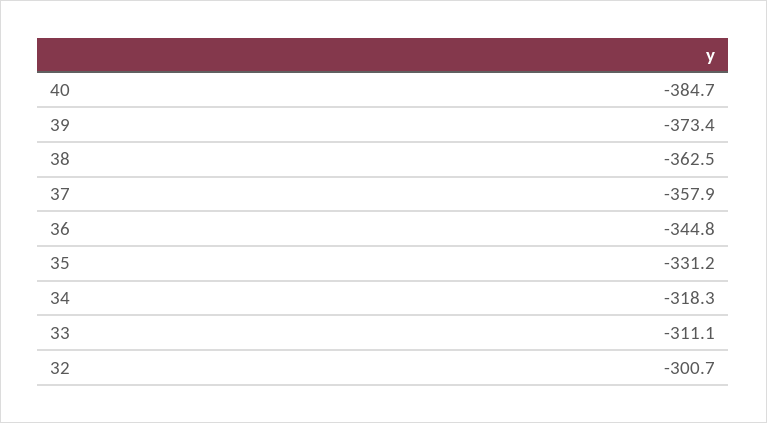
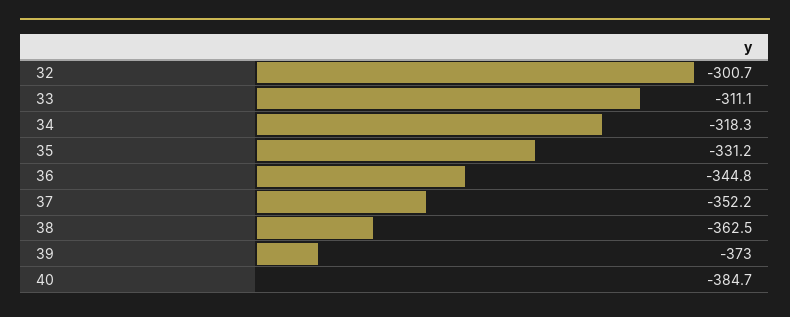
39: -373.4 -> -373
37: -357.9 -> -352.2

